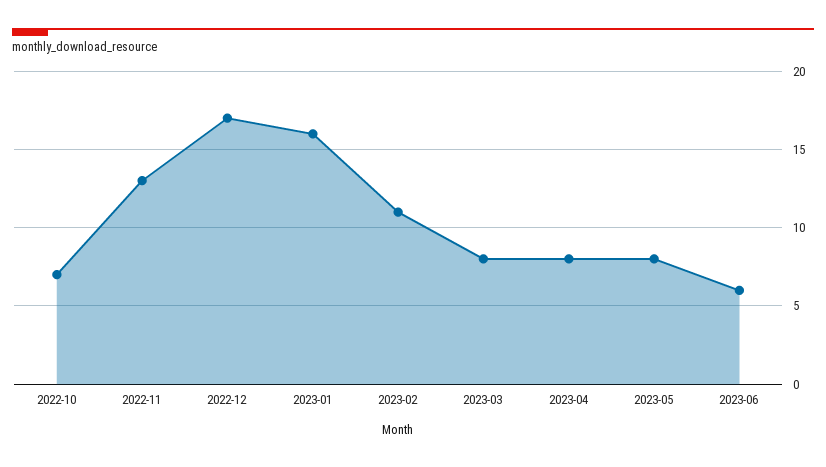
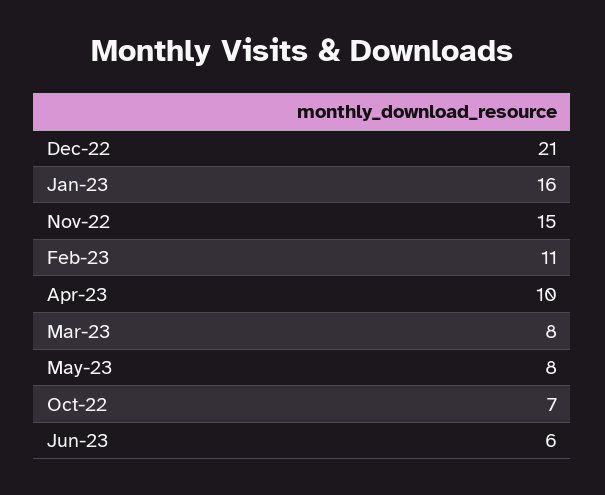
2022-11: 13 -> 15
2022-12: 17 -> 21
2023-04: 8 -> 10

